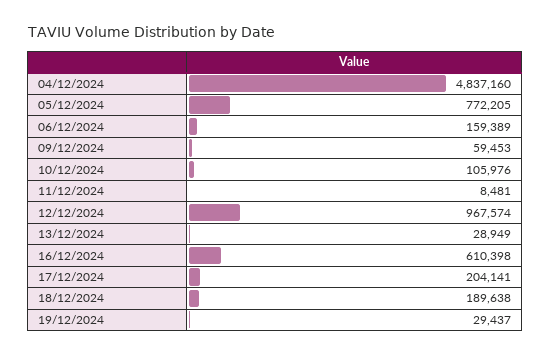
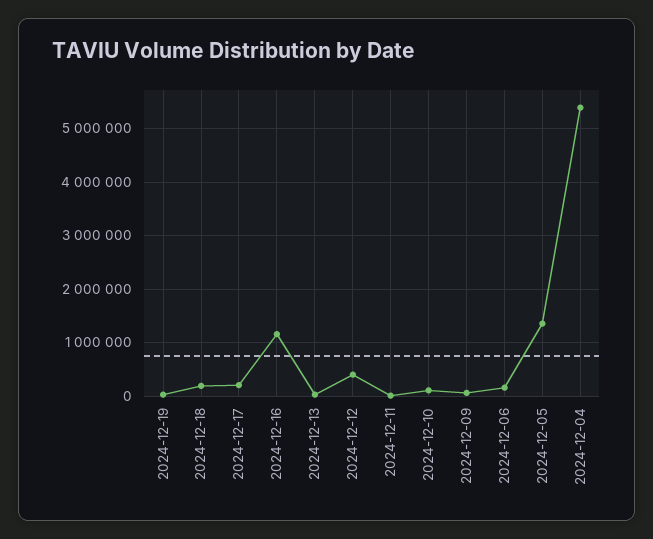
04/12/2024: 4837160 -> 5400000
05/12/2024: 772205 -> 1400000
12/12/2024: 967574 -> 400000
16/12/2024: 610398 -> 1200000

